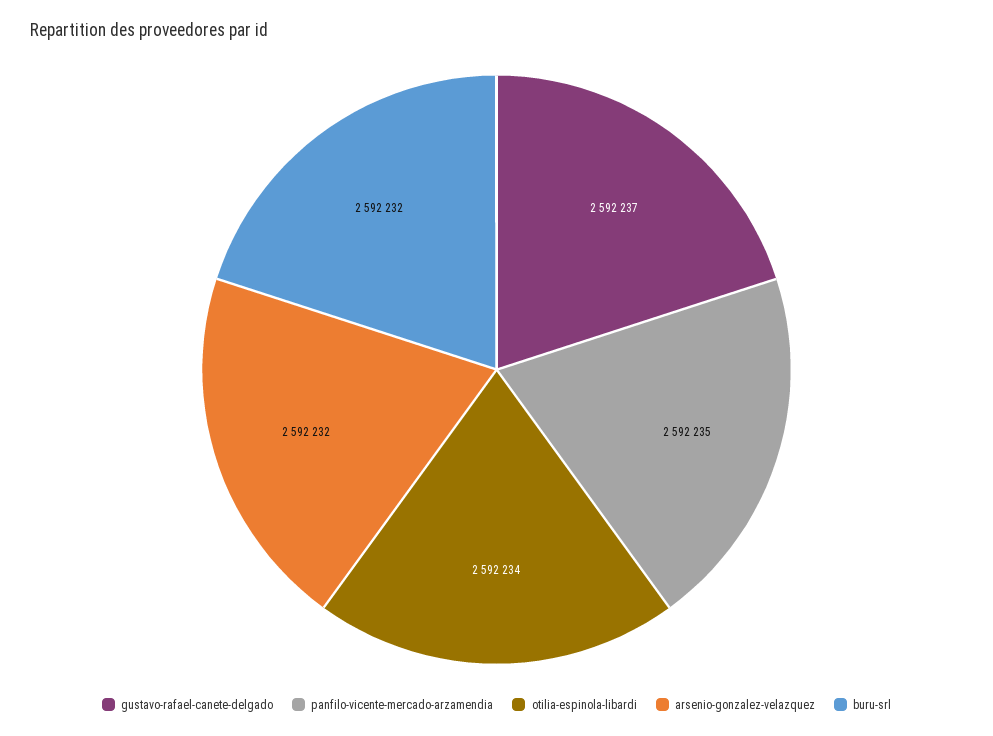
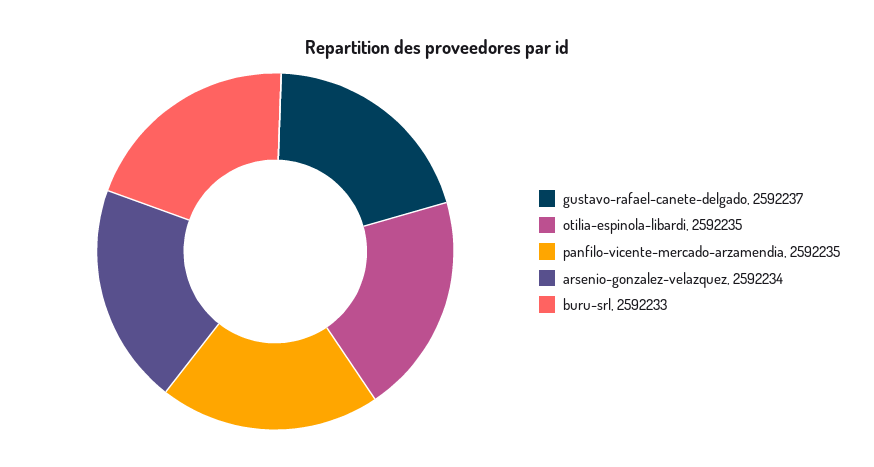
otilia-espinola-libardi: 2592234 -> 2592235
arsenio-gonzalez-velazquez: 2592232 -> 2592234
buru-srl: 2592232 -> 2592233

